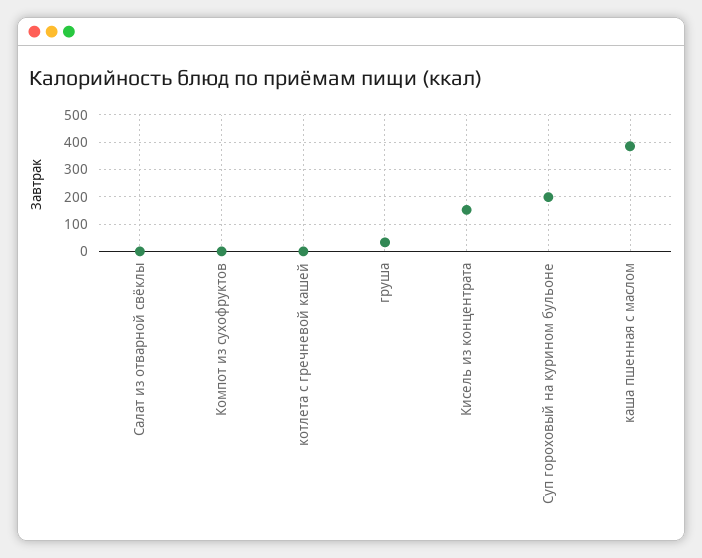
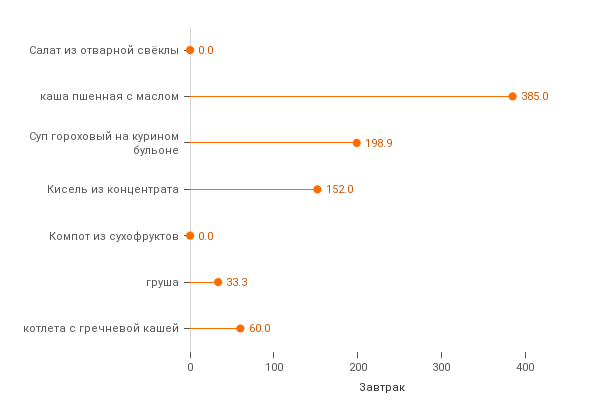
котлета с гречневой кашей: 0 -> 60

